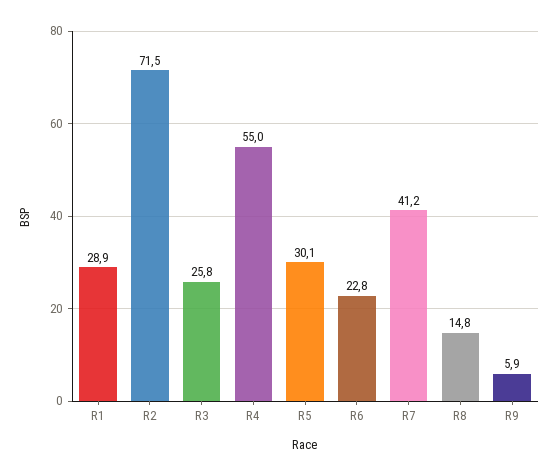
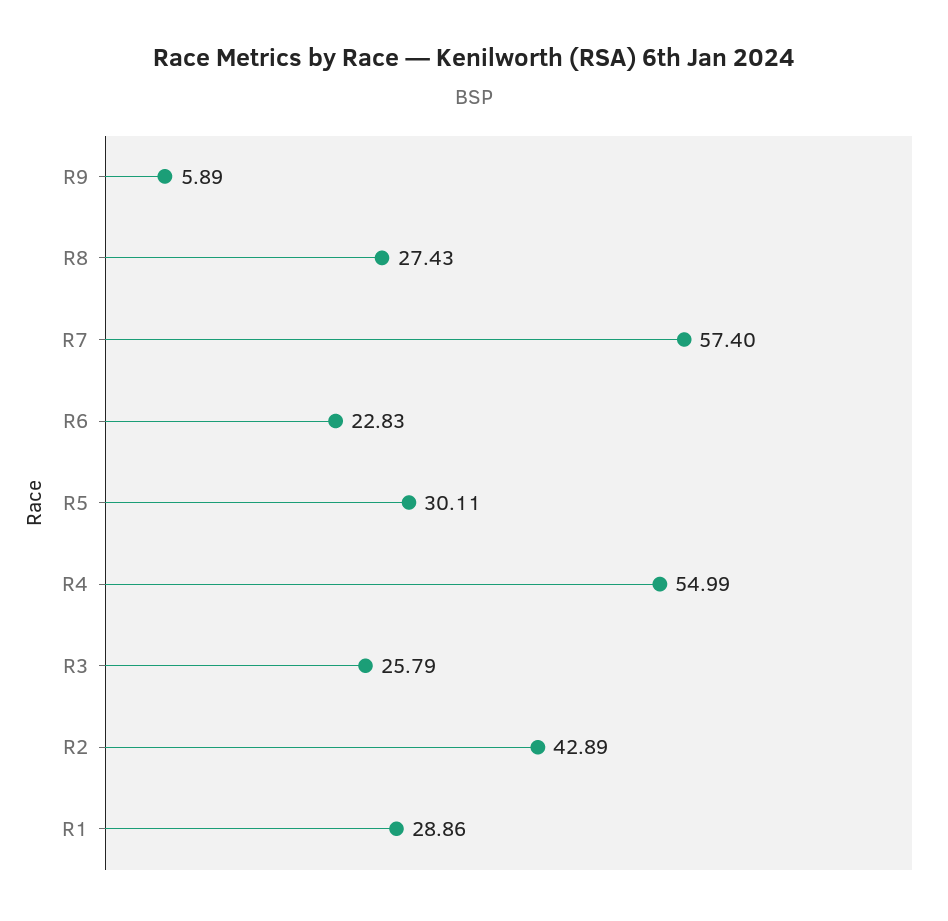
R2: 71.5 -> 42.89
R7: 41.2 -> 57.4
R8: 14.8 -> 27.43

